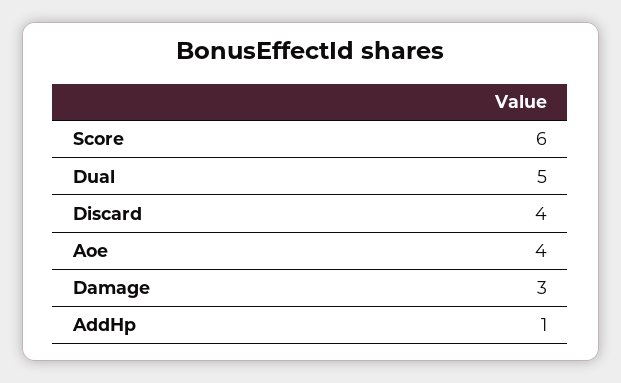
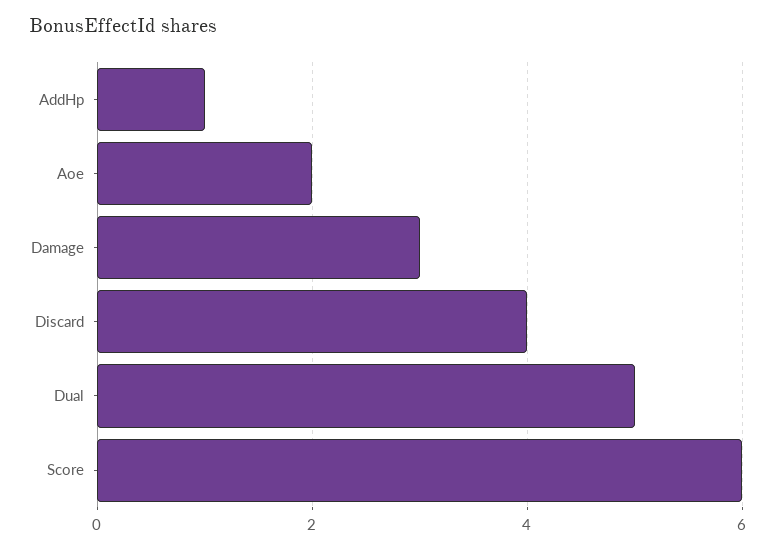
Aoe: 4 -> 2

